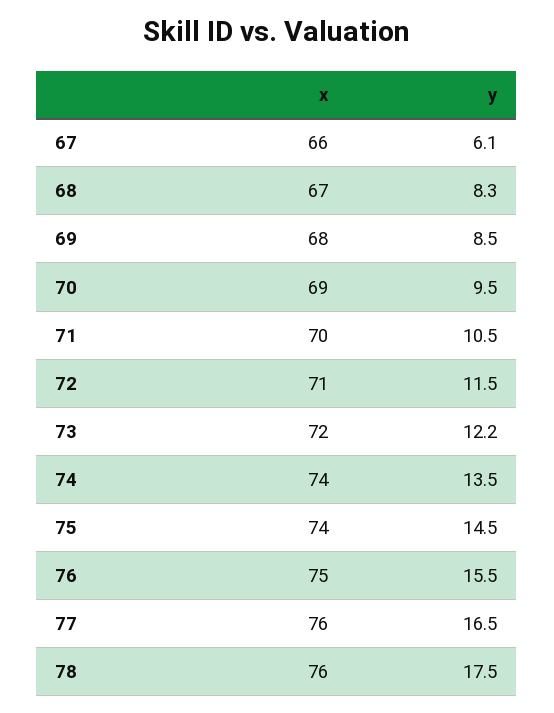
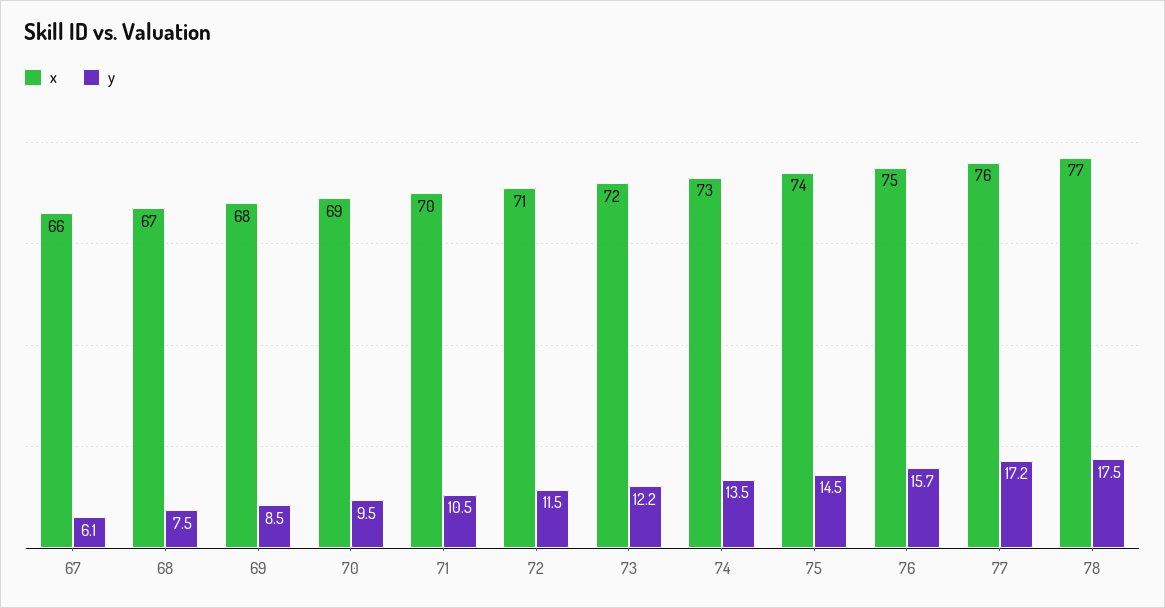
y, 68: 8.3 -> 7.5
x, 74: 74 -> 73
y, 76: 15.5 -> 15.7
y, 77: 16.5 -> 17.2
x, 78: 76 -> 77

